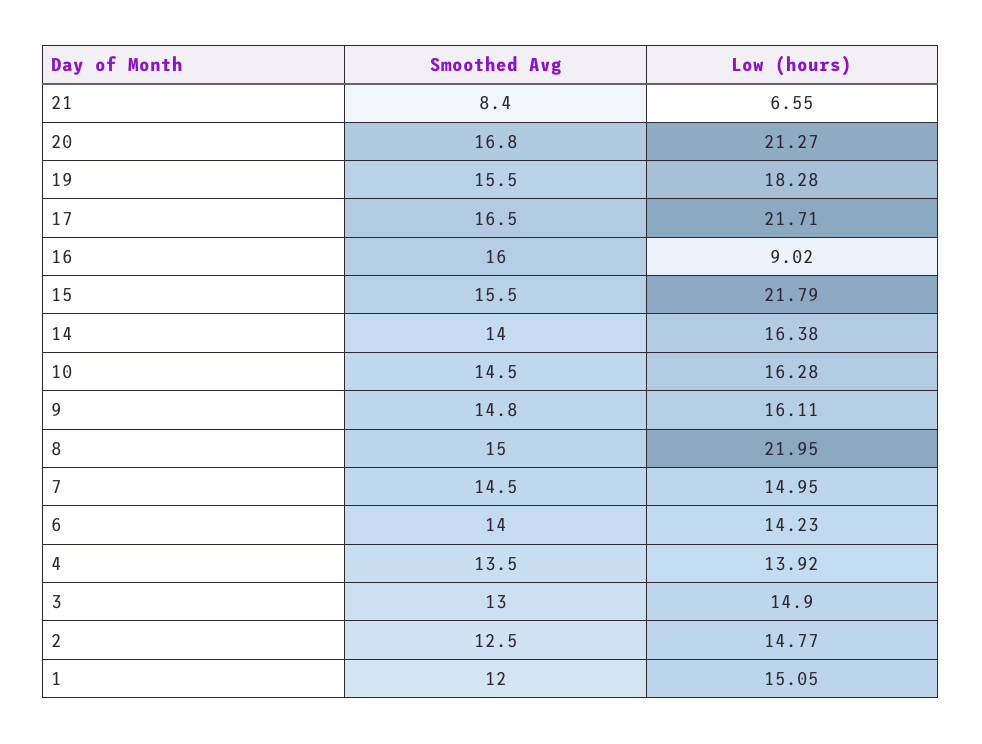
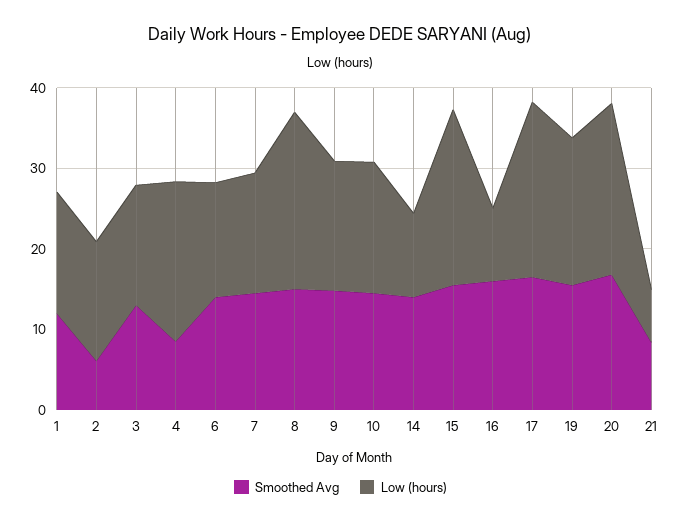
Low (hours), 14: 16.38 -> 10
Smoothed Avg, 4: 13.5 -> 8
Low (hours), 4: 13.92 -> 20
Smoothed Avg, 2: 12.5 -> 6

